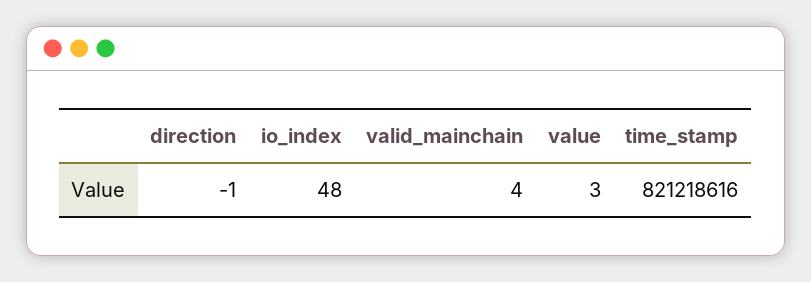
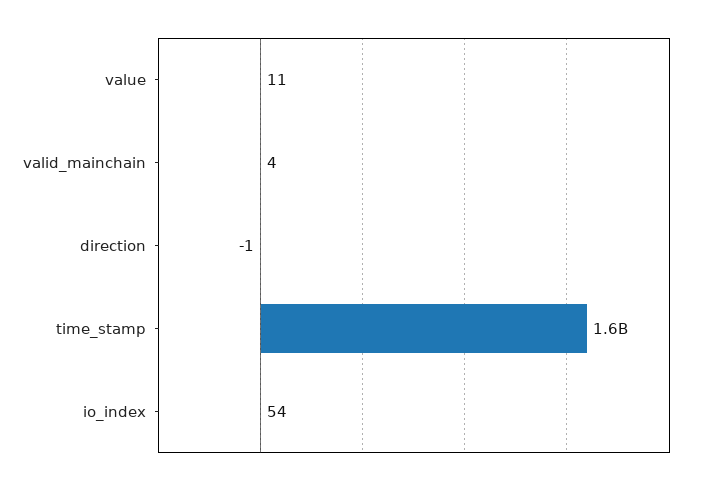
io_index: 48 -> 54
value: 3 -> 11
time_stamp: 821218616 -> 1600000000

